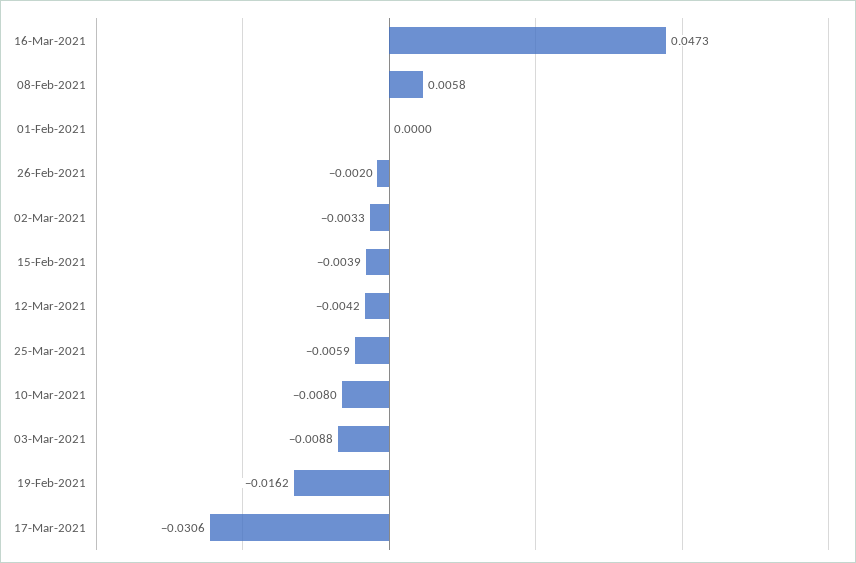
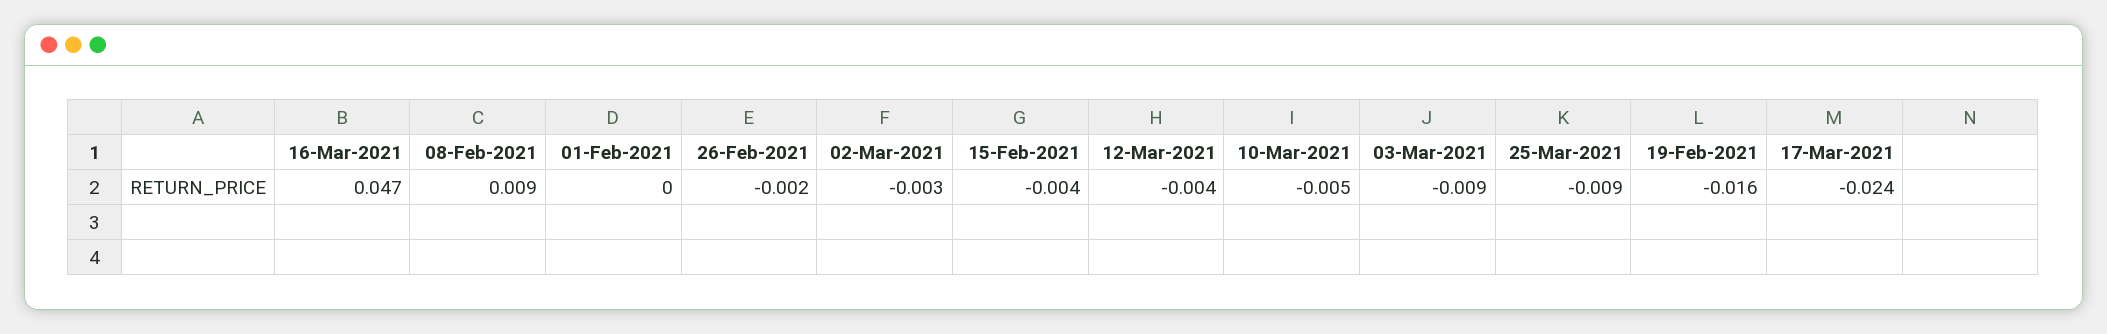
08-Feb-2021: 0.0058 -> 0.009
25-Mar-2021: -0.0059 -> -0.009
10-Mar-2021: -0.008 -> -0.005
17-Mar-2021: -0.0306 -> -0.024

